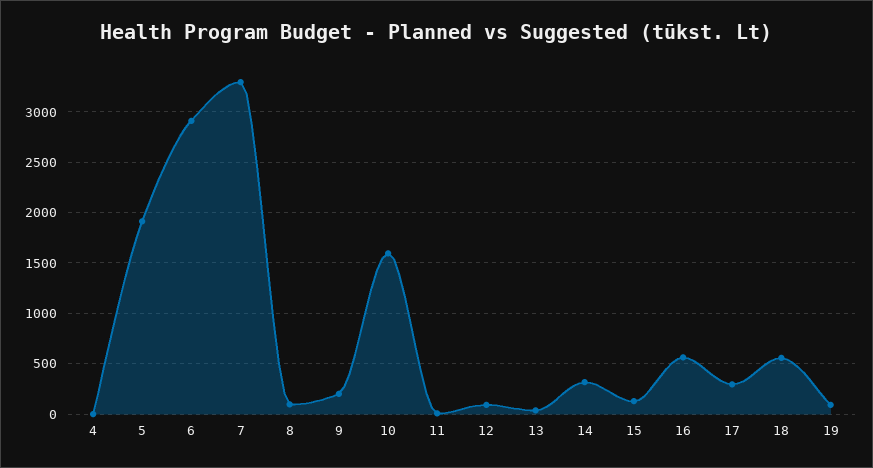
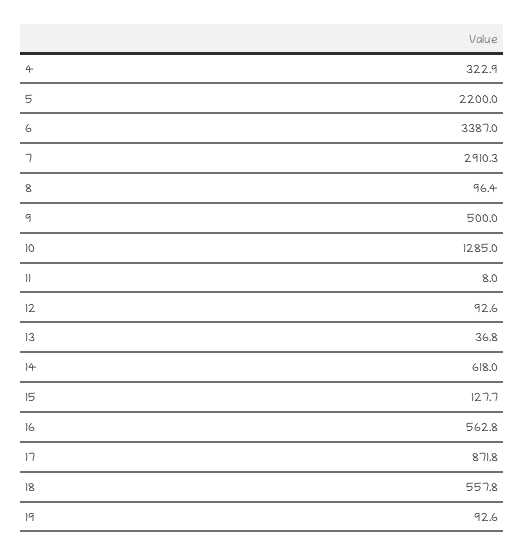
4: 0 -> 322.9
5: 1900 -> 2200
6: 2900 -> 3387
7: 3300 -> 2910.3
9: 200 -> 500
10: 1600 -> 1285
14: 300 -> 618
17: 300 -> 871.8

